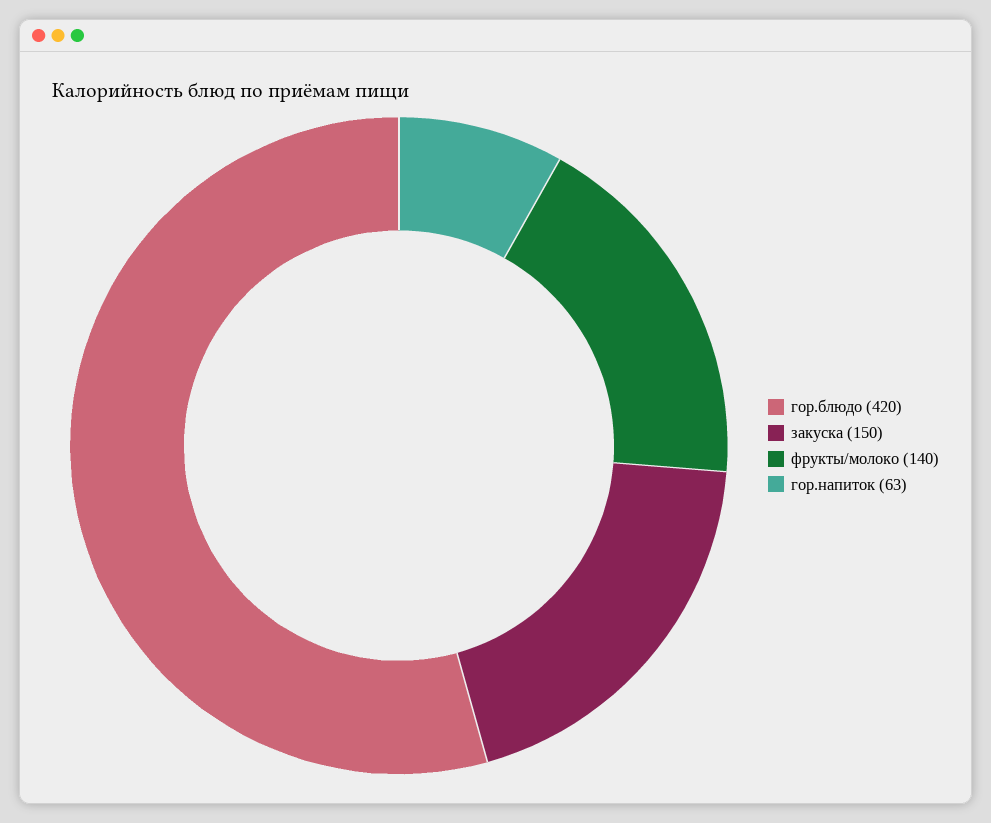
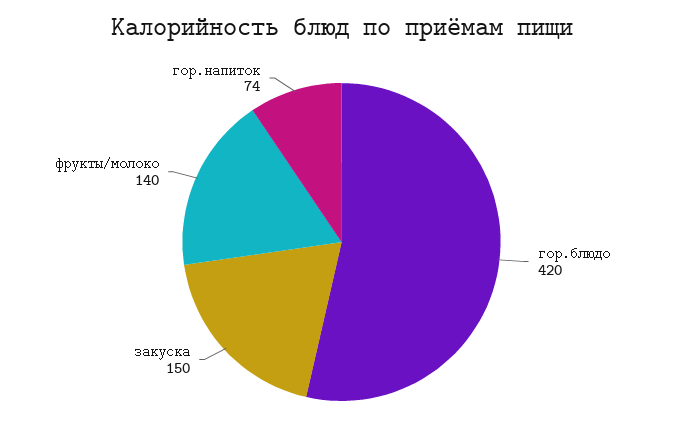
гор.напиток: 63 -> 74

